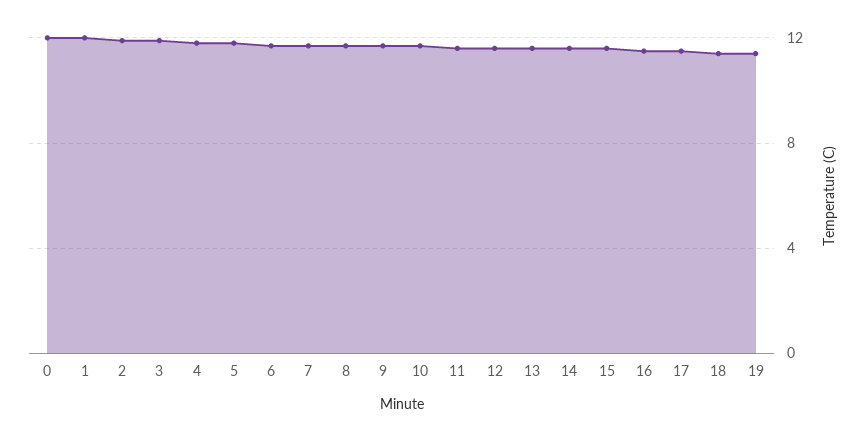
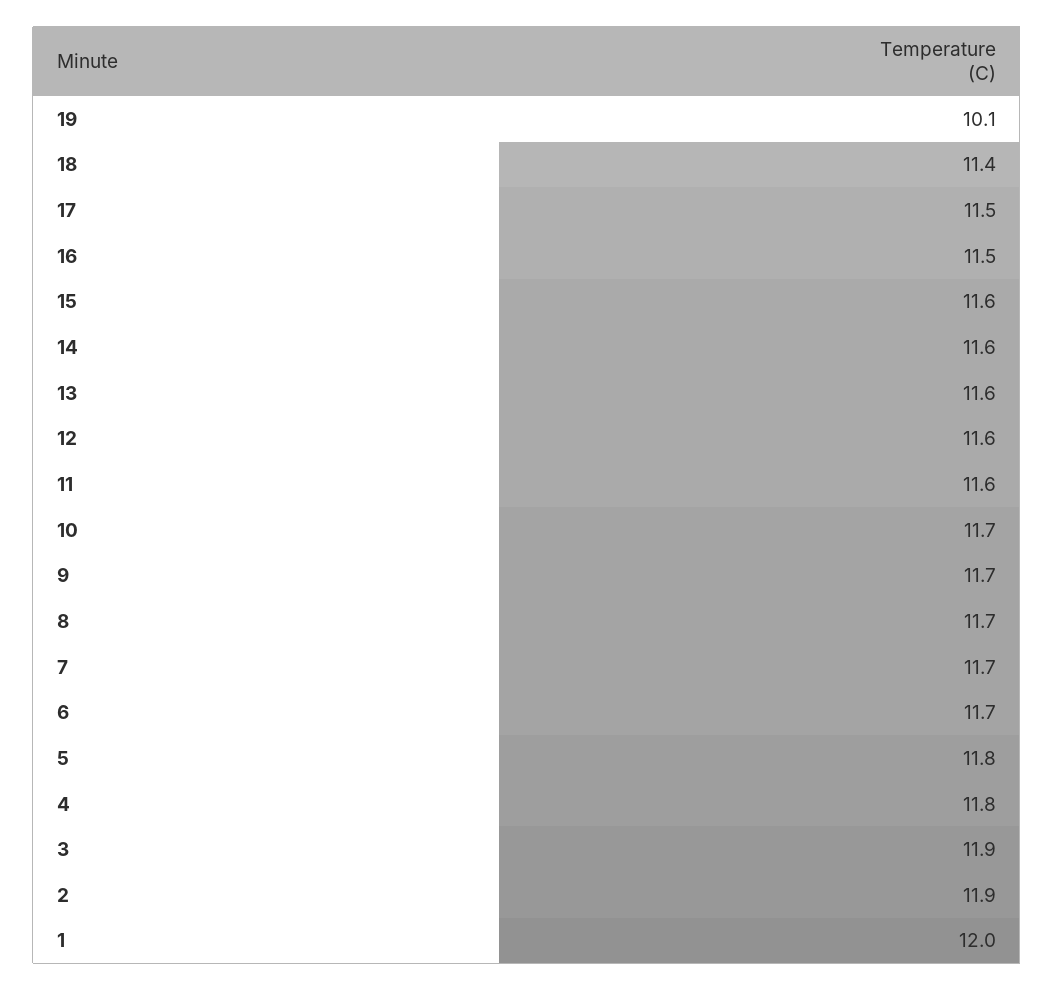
0: 12 -> none
19: 11.5 -> 10.1

